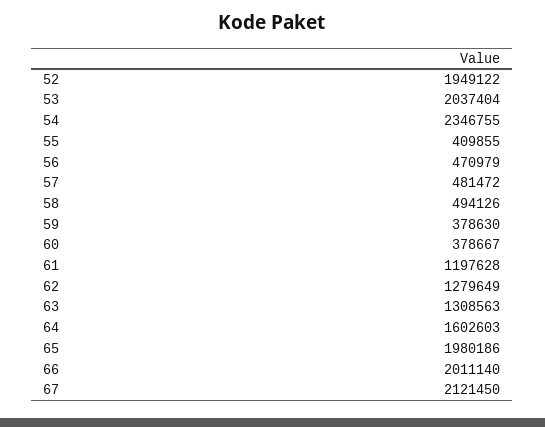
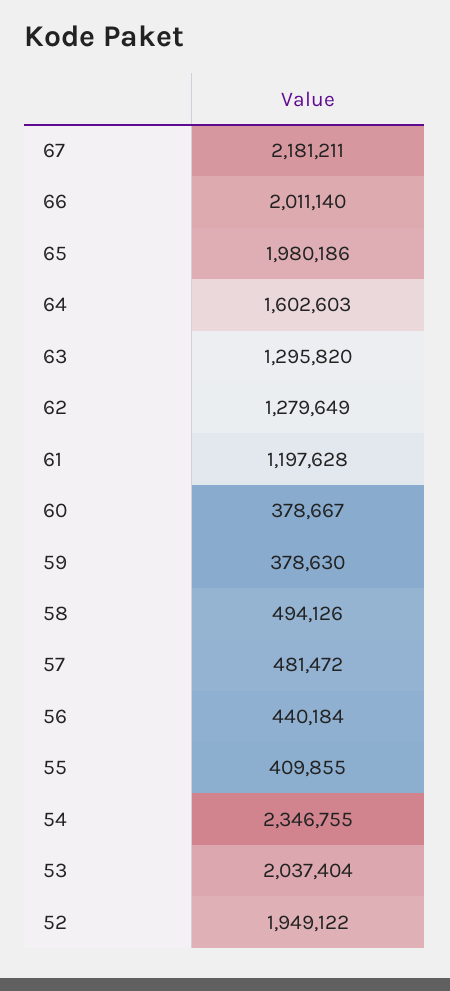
56: 470979 -> 440184
63: 1308563 -> 1295820
67: 2121450 -> 2181211

